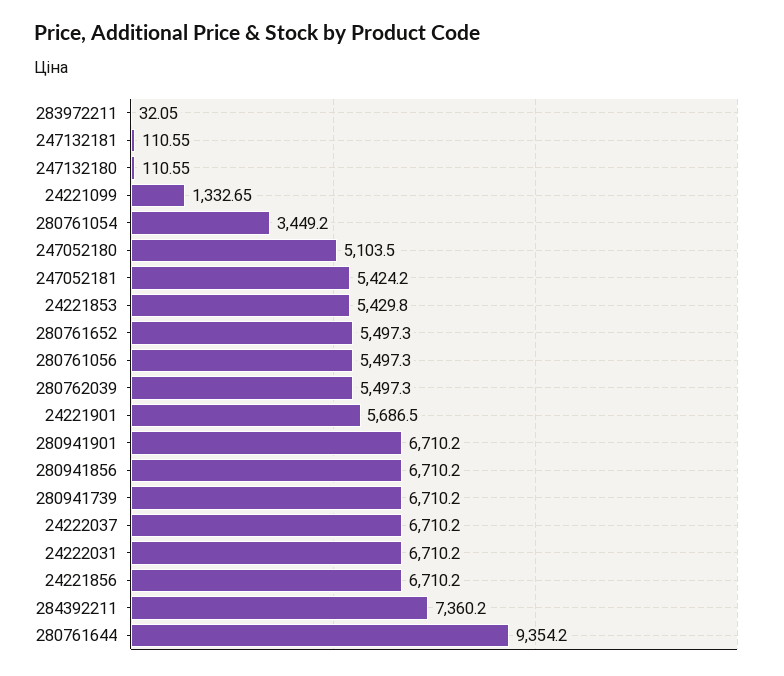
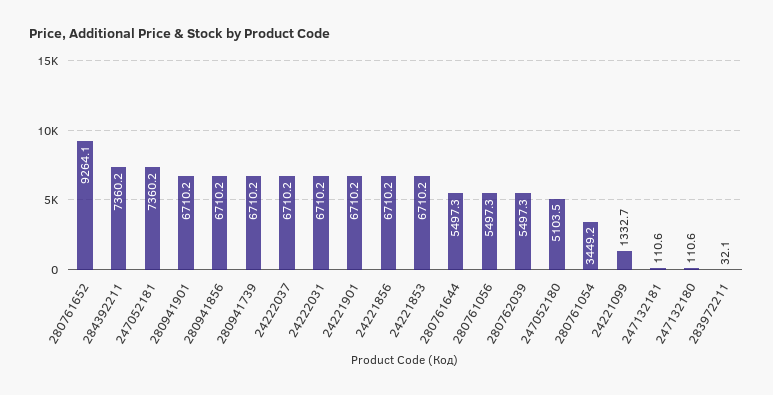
247052181: 5424.2 -> 7360.2
24221853: 5429.8 -> 6710.2
280761652: 5497.3 -> 9264.1
24221901: 5686.5 -> 6710.2
280761644: 9354.2 -> 5497.3

